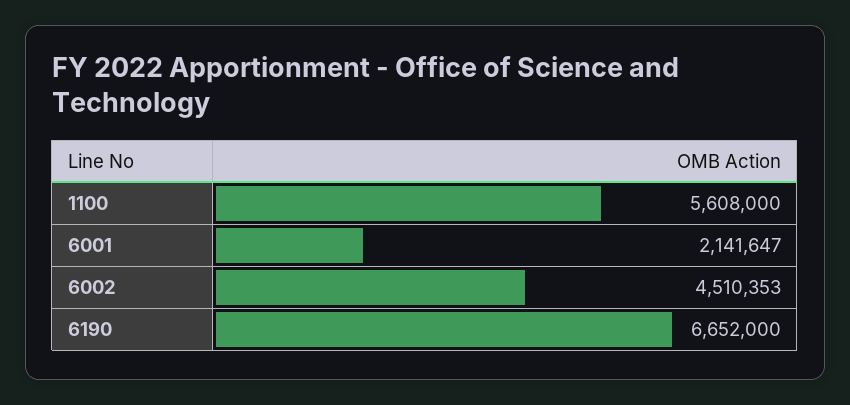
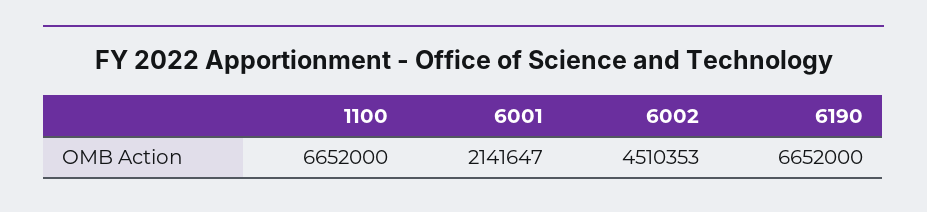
1100: 5608000 -> 6652000

